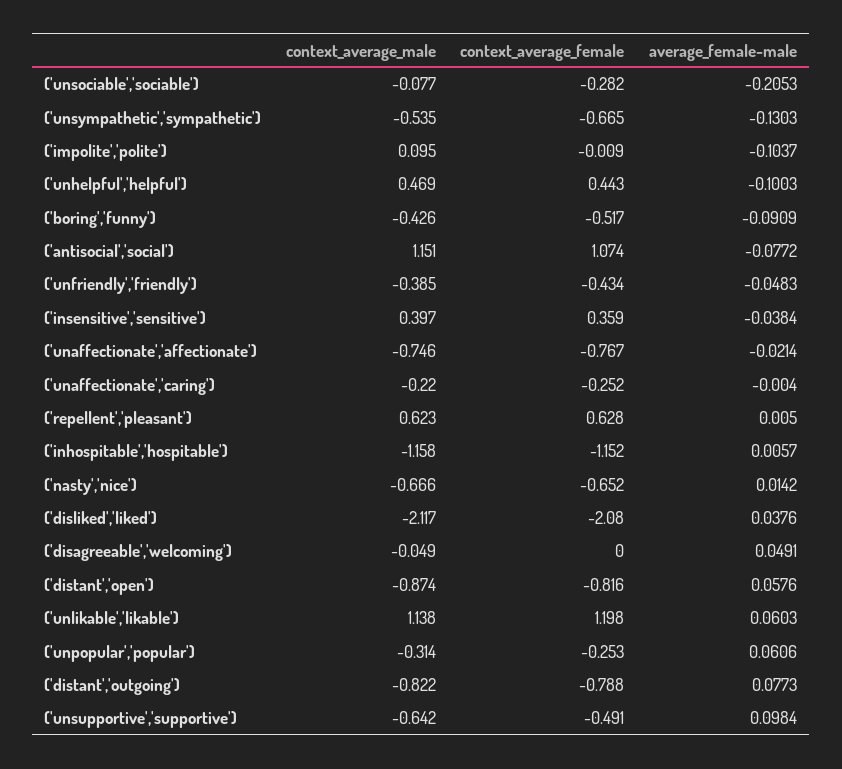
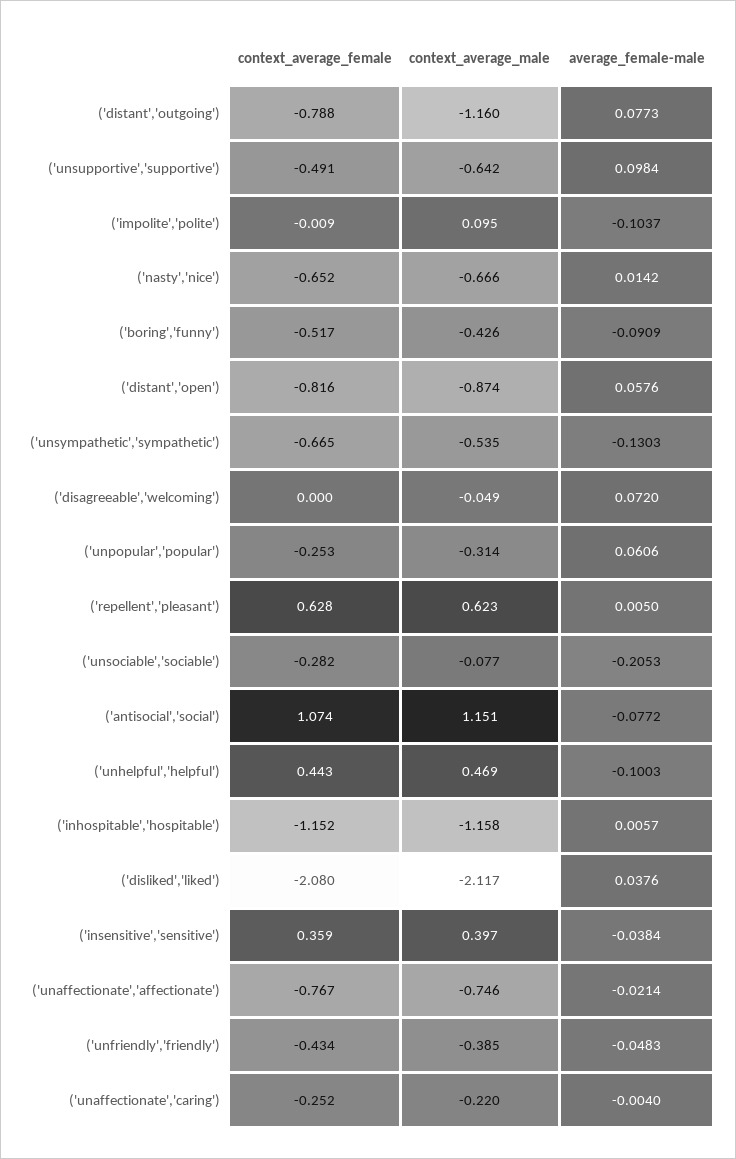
average_female-male, ('disagreeable','welcoming'): 0.0491 -> 0.072
context_average_male, ('unlikable','likable'): 1.138 -> none
context_average_female, ('unlikable','likable'): 1.198 -> none
average_female-male, ('unlikable','likable'): 0.0603 -> none
context_average_male, ('distant','outgoing'): -0.822 -> -1.16

